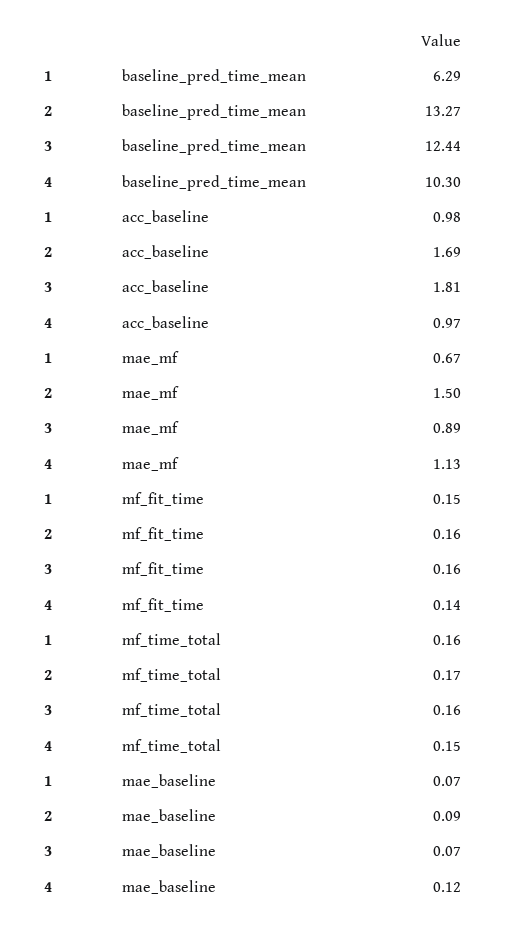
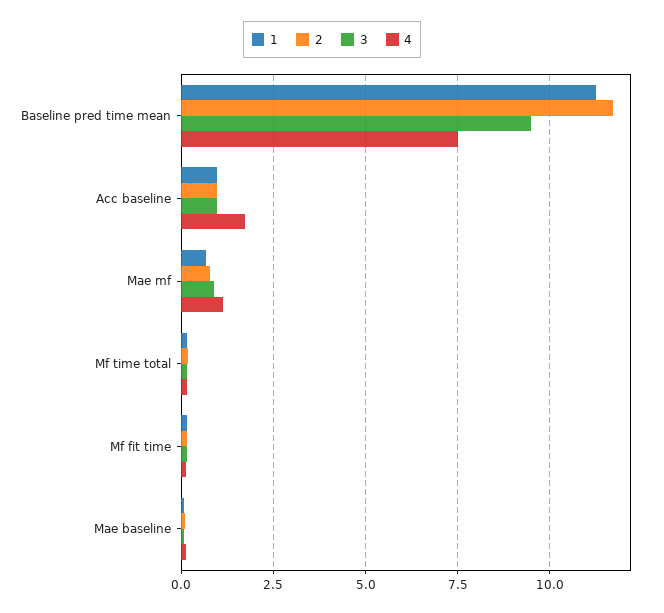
1, baseline_pred_time_mean: 6.29 -> 11.25
2, baseline_pred_time_mean: 13.27 -> 11.75
3, baseline_pred_time_mean: 12.44 -> 9.5
4, baseline_pred_time_mean: 10.3 -> 7.5
2, acc_baseline: 1.69 -> 1
3, acc_baseline: 1.81 -> 1
4, acc_baseline: 0.97 -> 1.75
2, mae_mf: 1.5 -> 0.75

